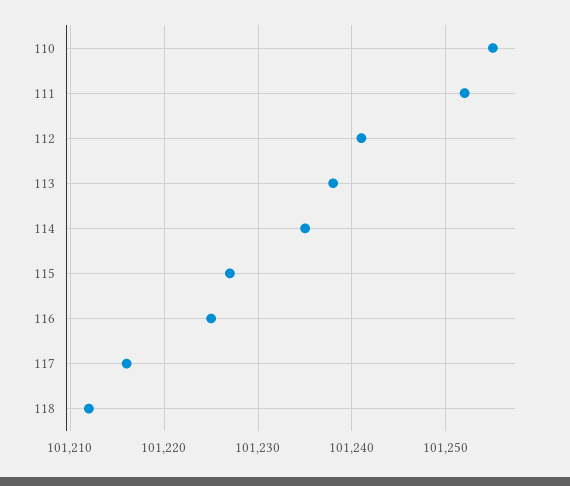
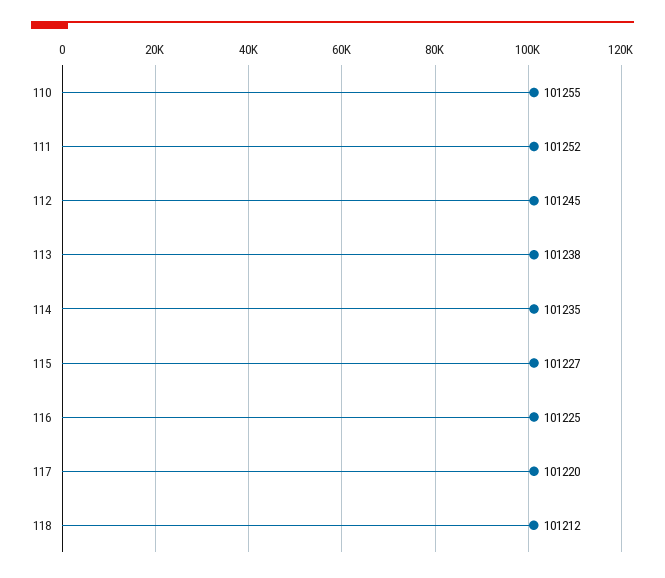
112: 101241 -> 101245
117: 101216 -> 101220

